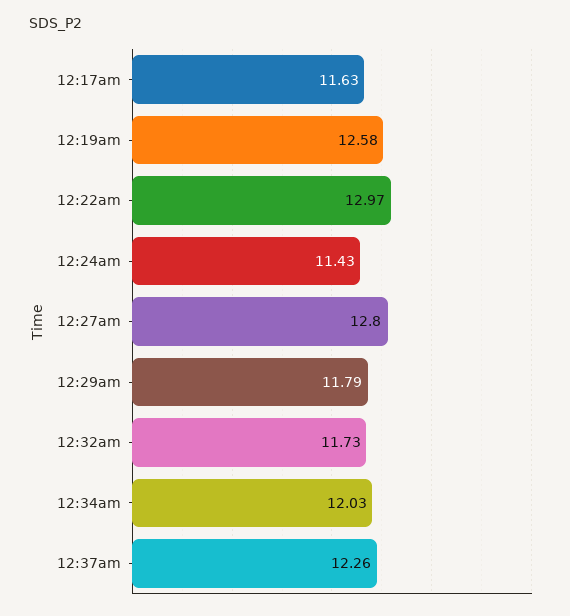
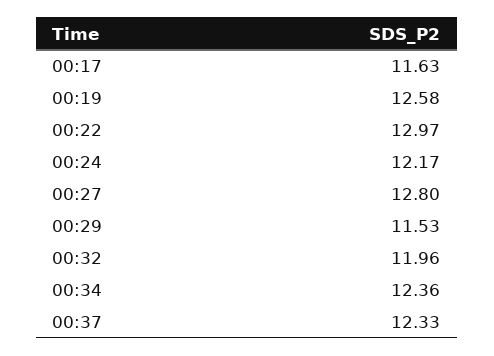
12:24am: 11.43 -> 12.17
12:29am: 11.79 -> 11.53
12:32am: 11.73 -> 11.96
12:34am: 12.03 -> 12.36
12:37am: 12.26 -> 12.33

